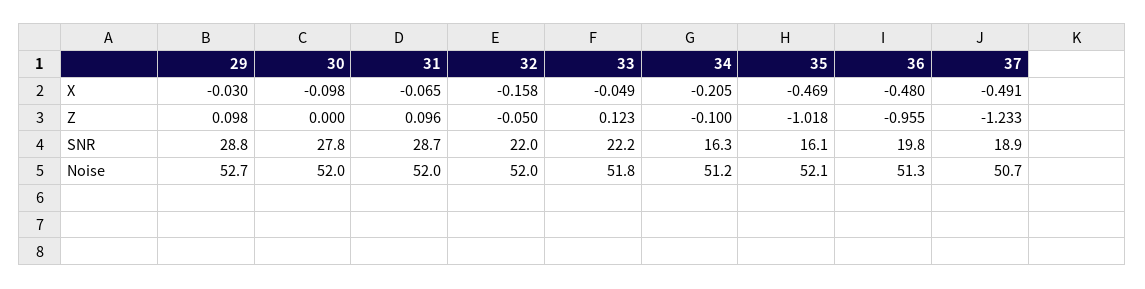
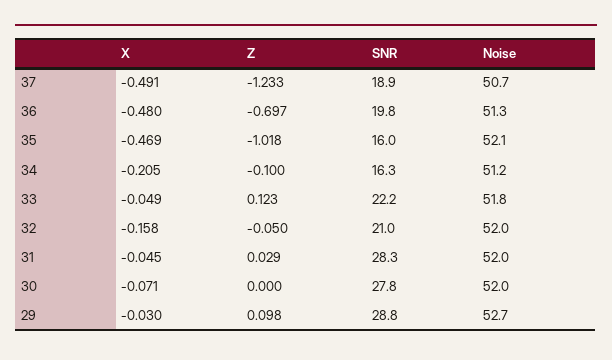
30, X: -0.098 -> -0.071
31, X: -0.065 -> -0.045
31, Z: 0.096 -> 0.029
36, Z: -0.955 -> -0.697
31, SNR: 28.7 -> 28.3
32, SNR: 22 -> 21
35, SNR: 16.1 -> 16

